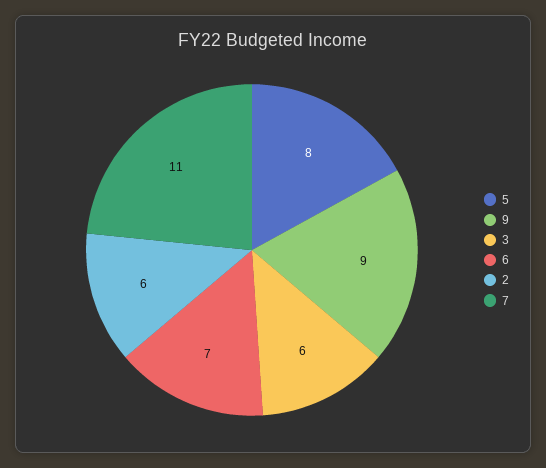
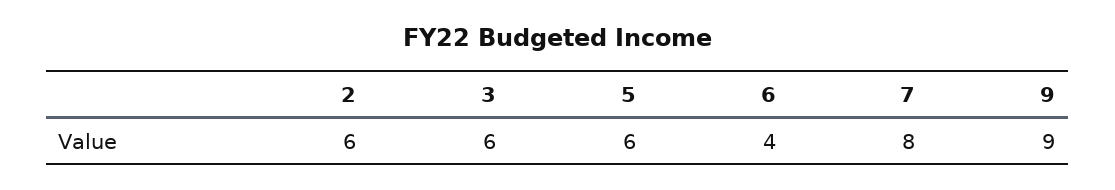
5: 8 -> 6
6: 7 -> 4
7: 11 -> 8

